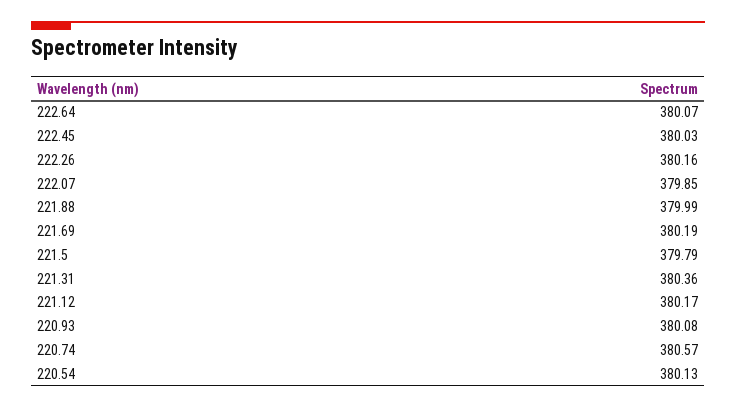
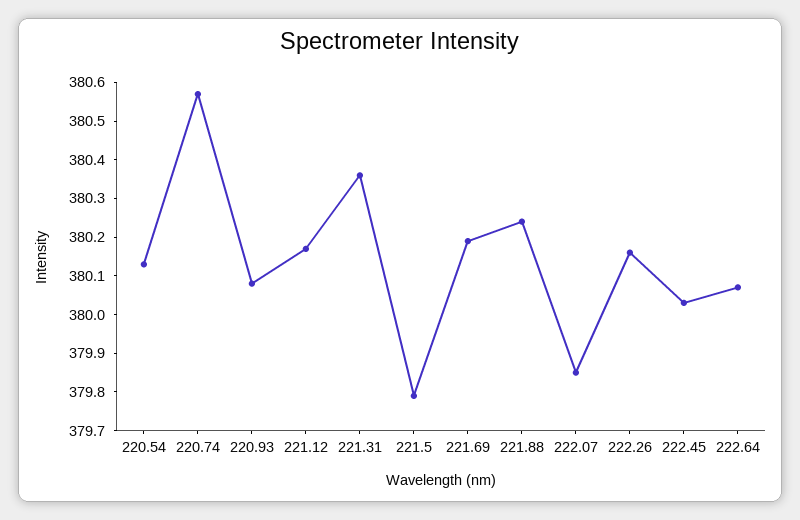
221.88: 379.99 -> 380.25

